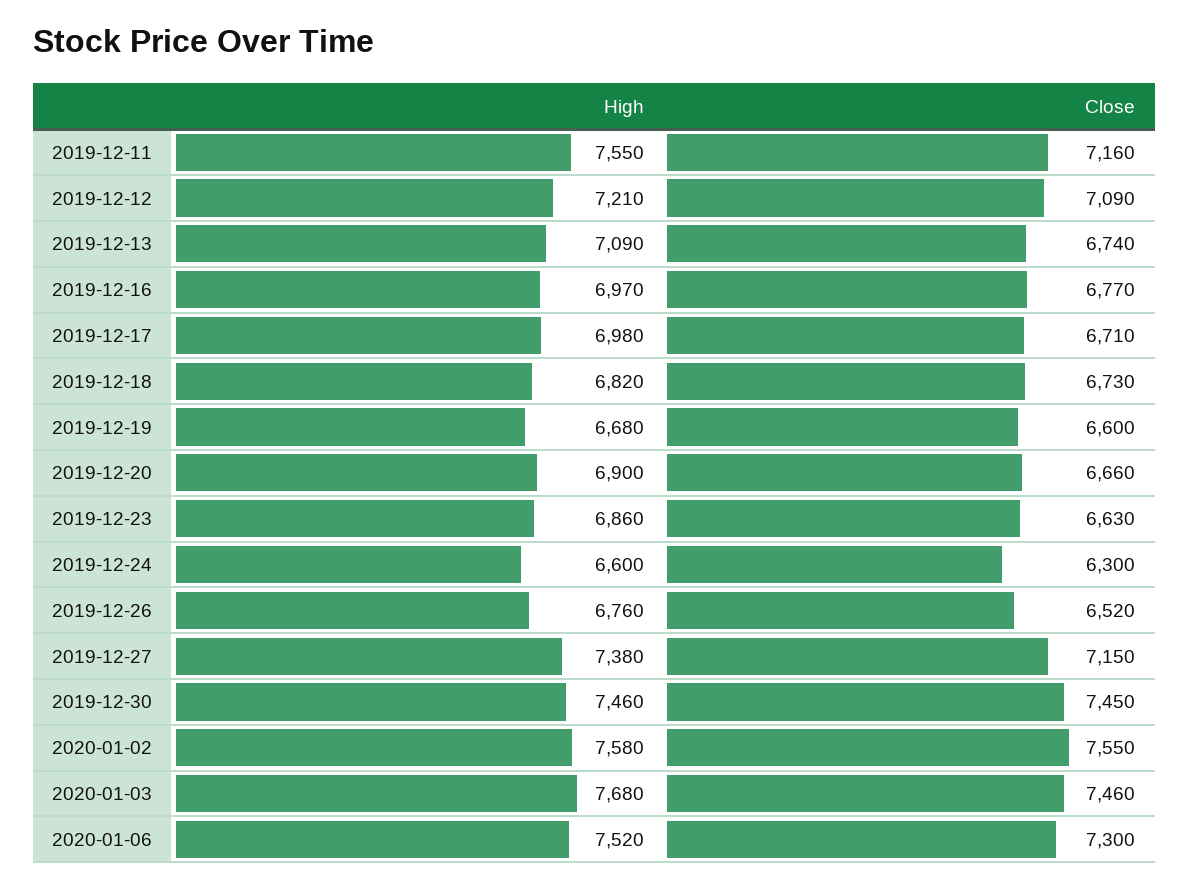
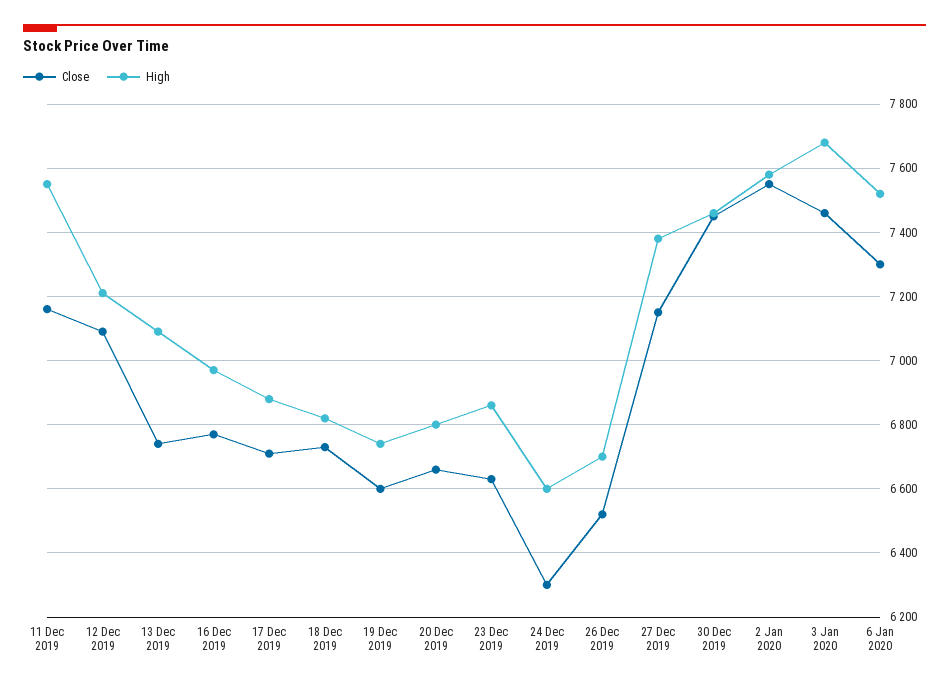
High, 2019-12-17: 6980 -> 6880
High, 2019-12-19: 6680 -> 6740
High, 2019-12-20: 6900 -> 6800
High, 2019-12-26: 6760 -> 6700

